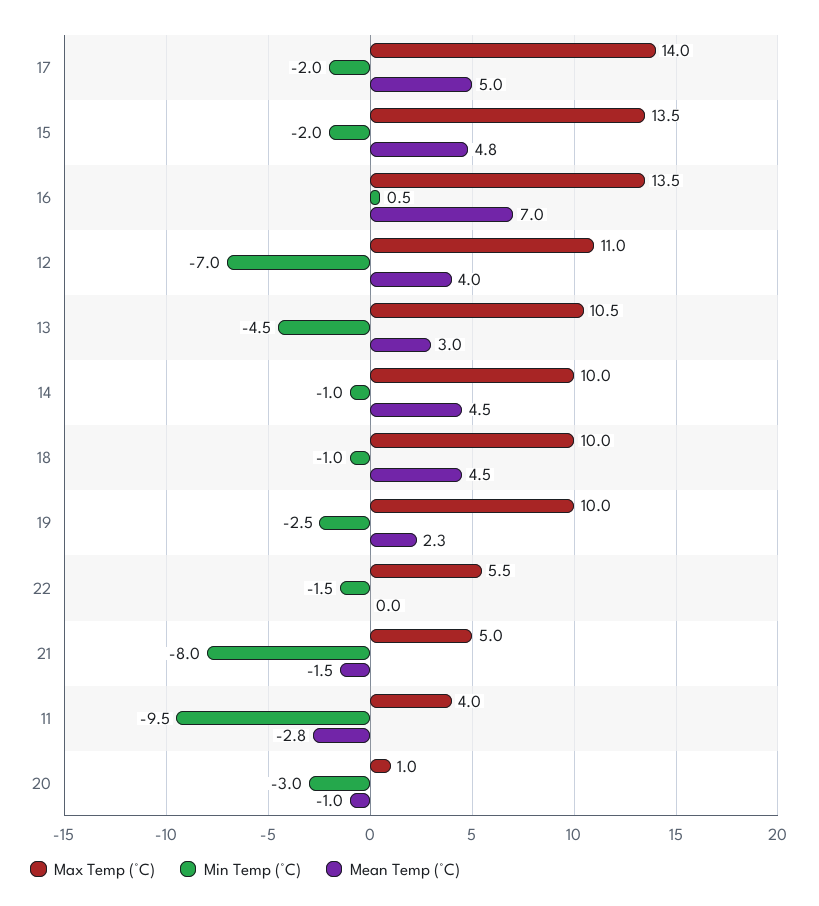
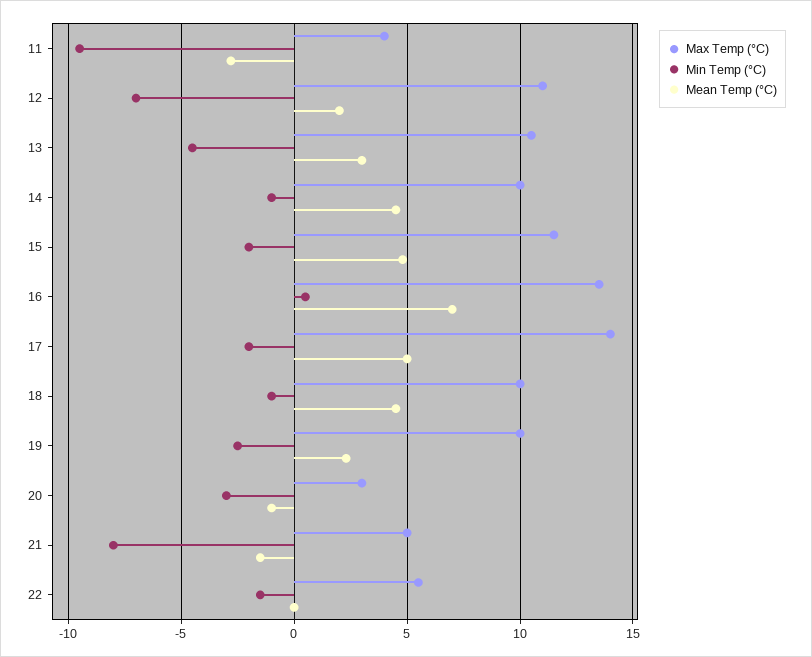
Max Temp (°C), 15: 13.5 -> 11.5
Mean Temp (°C), 12: 4 -> 2
Max Temp (°C), 20: 1 -> 3

